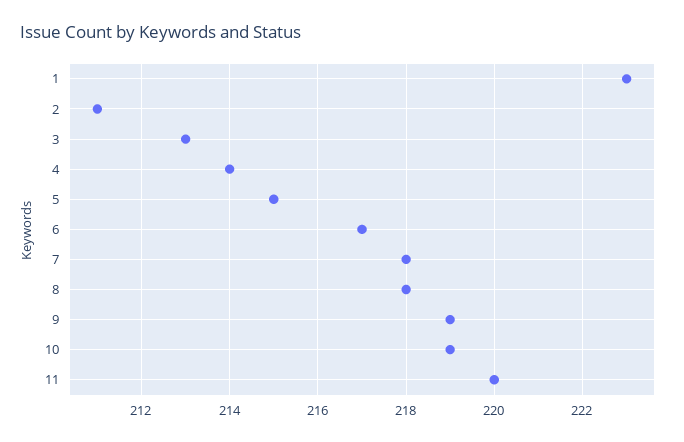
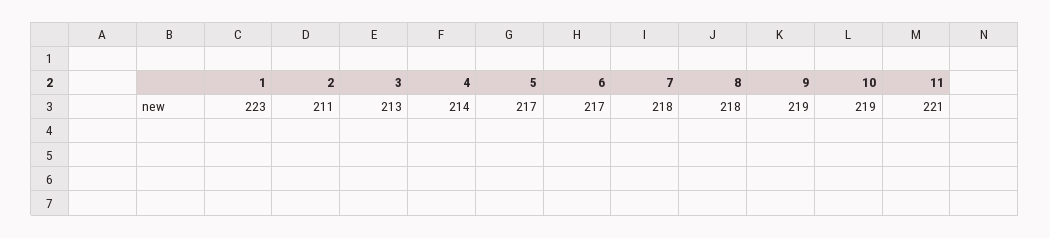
5: 215 -> 217
11: 220 -> 221

